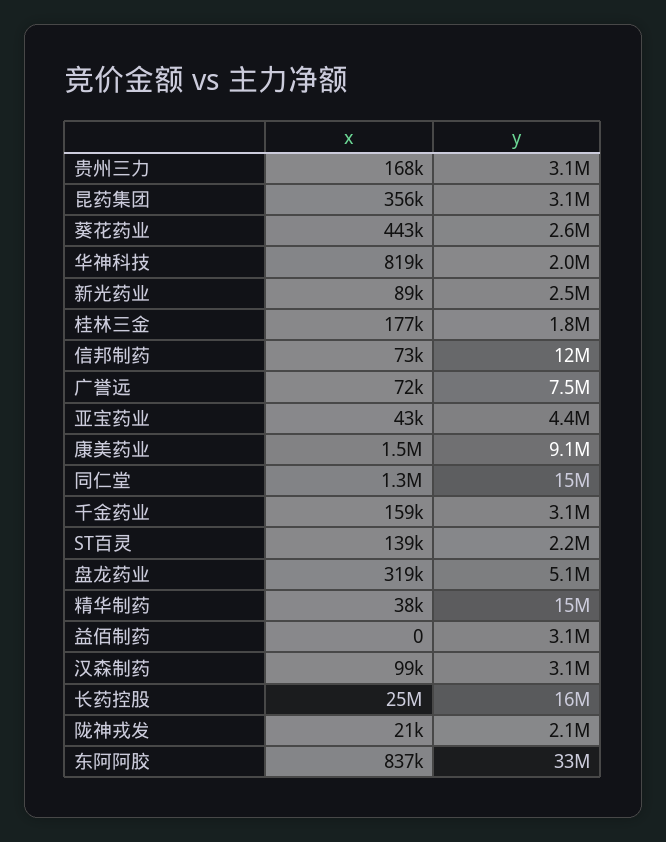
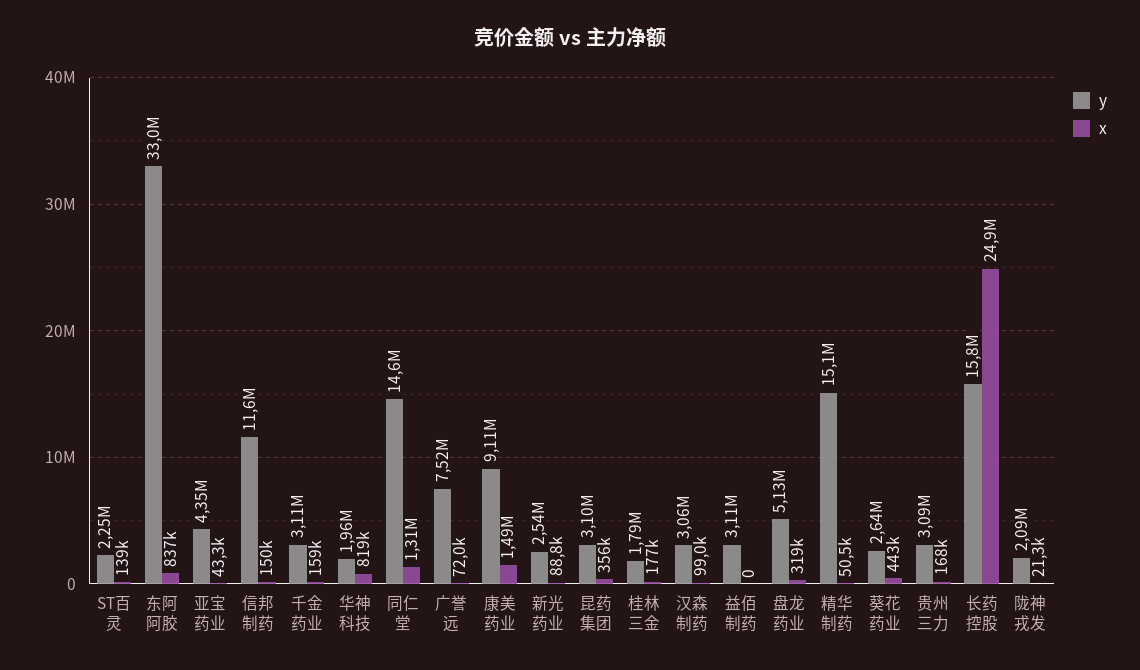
x, 信邦制药: 73000 -> 150000
x, 精华制药: 38000 -> 50500

